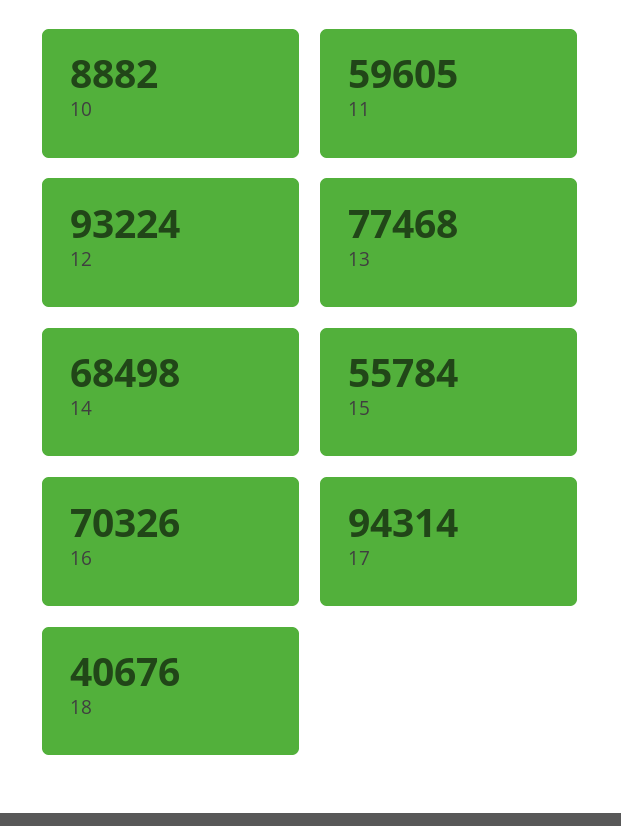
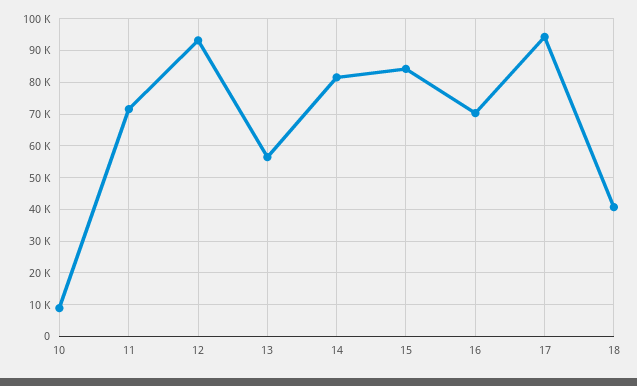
11: 59605 -> 72000
13: 77468 -> 56000
14: 68498 -> 82000
15: 55784 -> 84000

